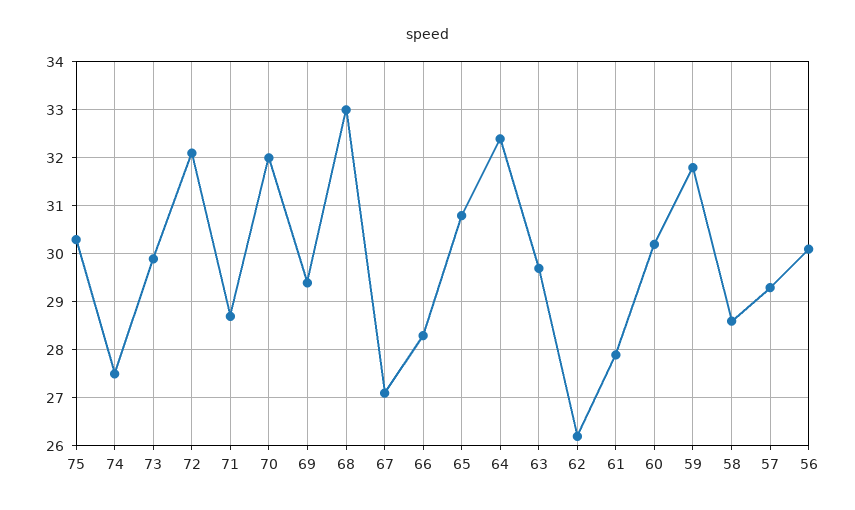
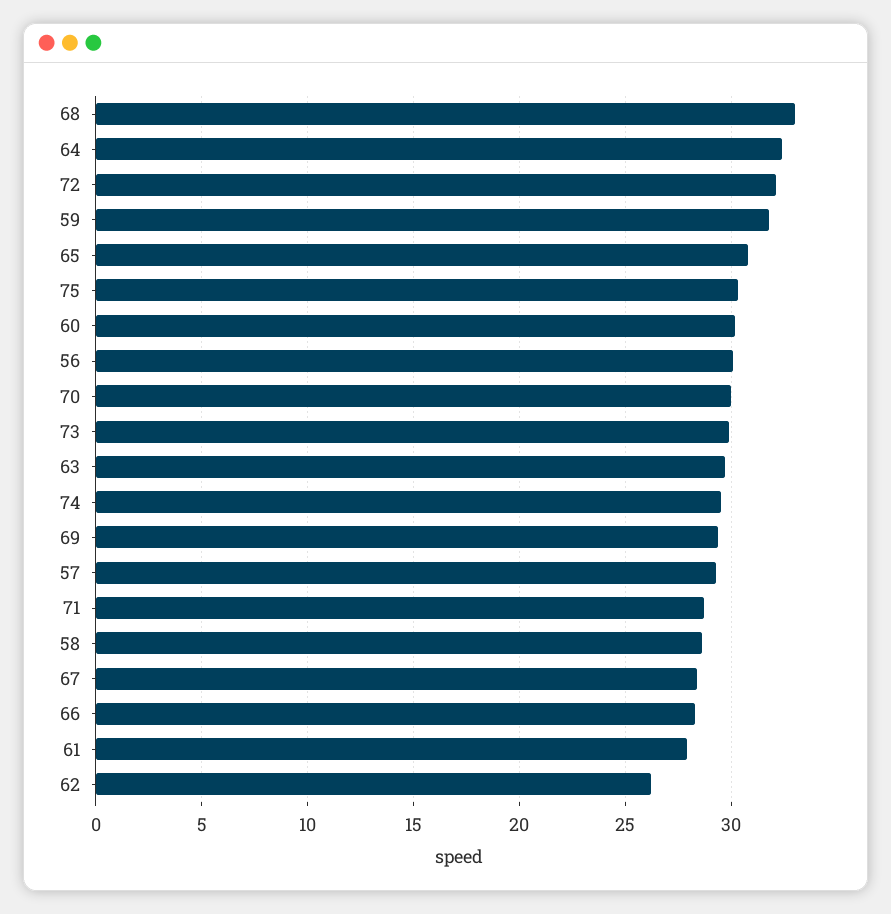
74: 27.5 -> 29.5
70: 32 -> 30
67: 27 -> 28.5

